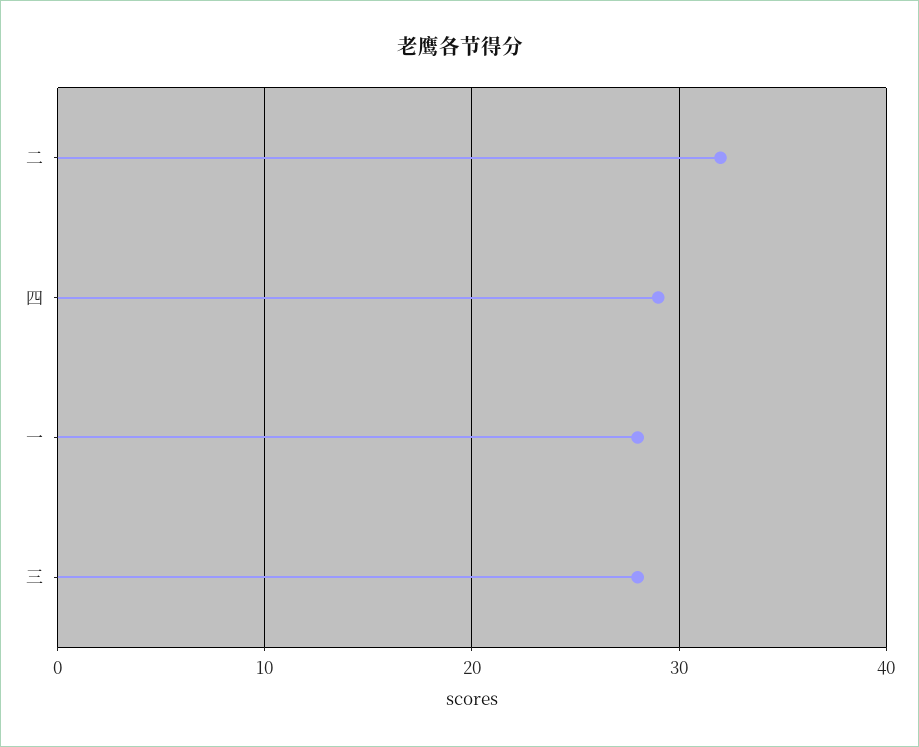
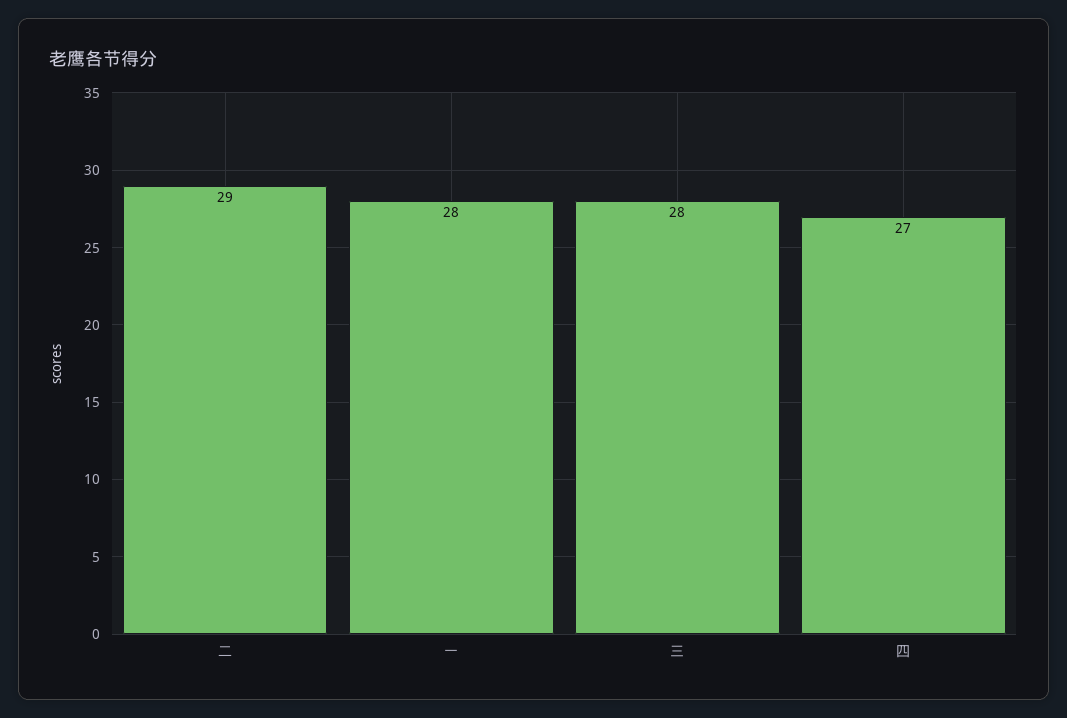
二: 32 -> 29
四: 29 -> 27

